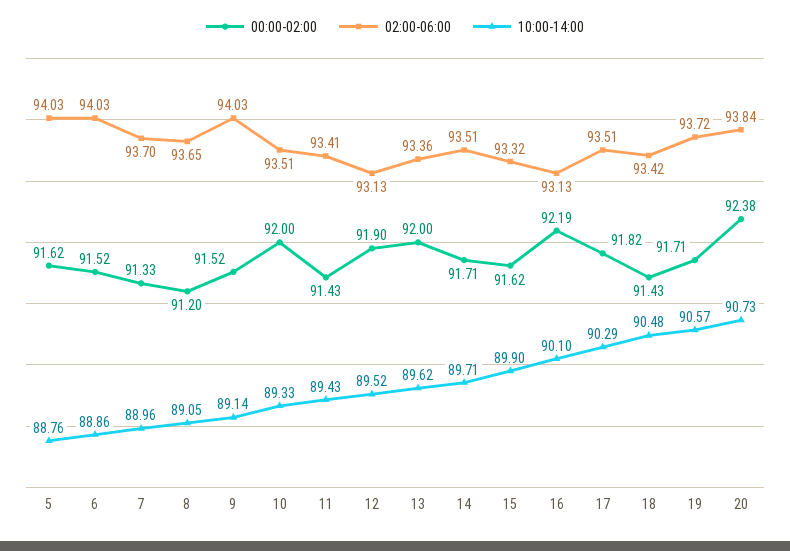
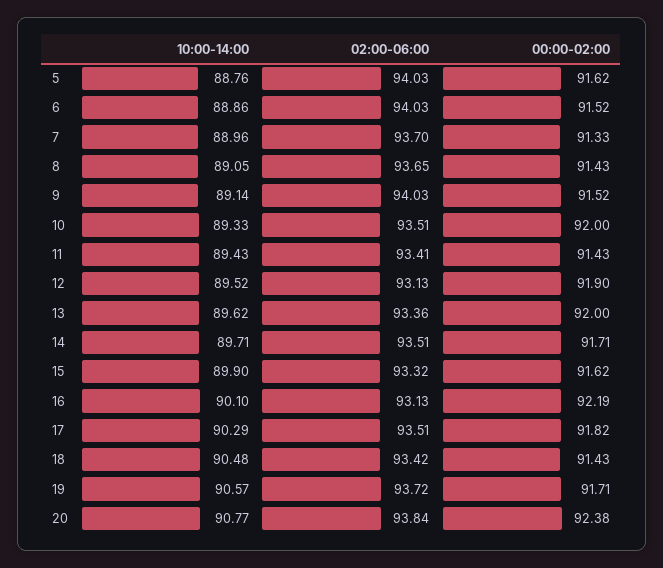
00:00-02:00, 8: 91.2 -> 91.43
10:00-14:00, 20: 90.73 -> 90.77

